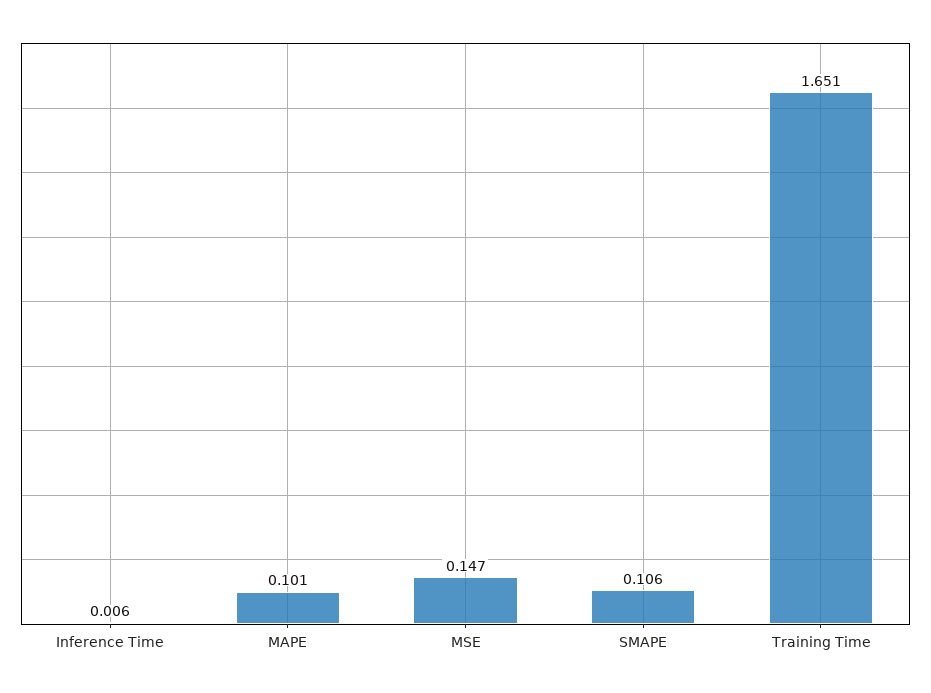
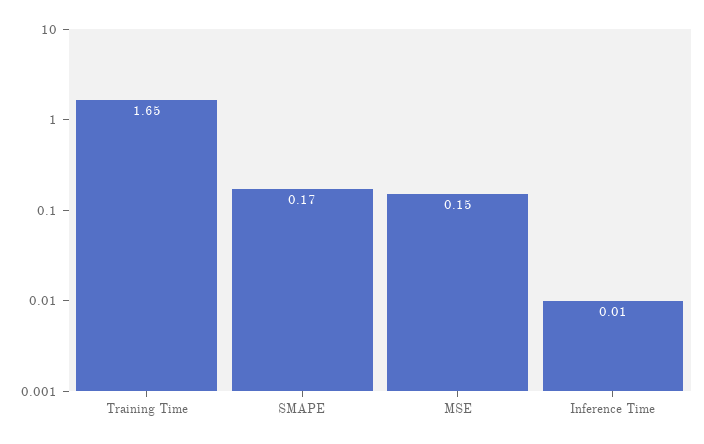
MAPE: 0.101 -> none
SMAPE: 0.106 -> 0.17

